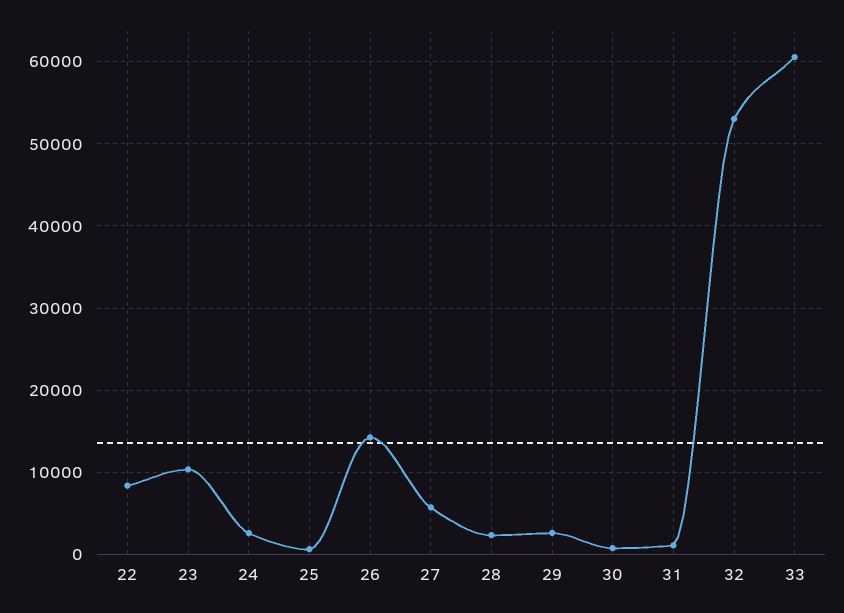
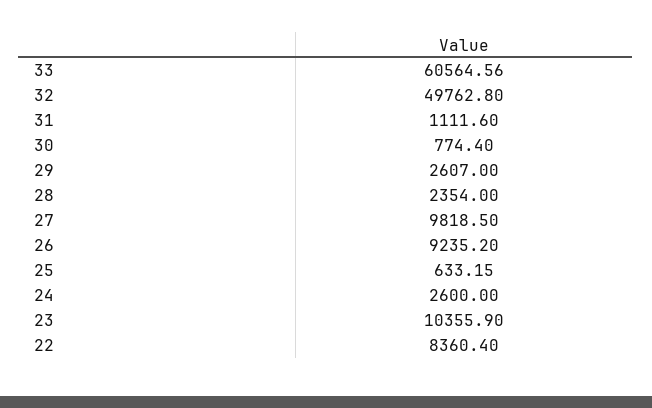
26: 14000 -> 9235.2
27: 6000 -> 9818.5
32: 53000 -> 49762.8

